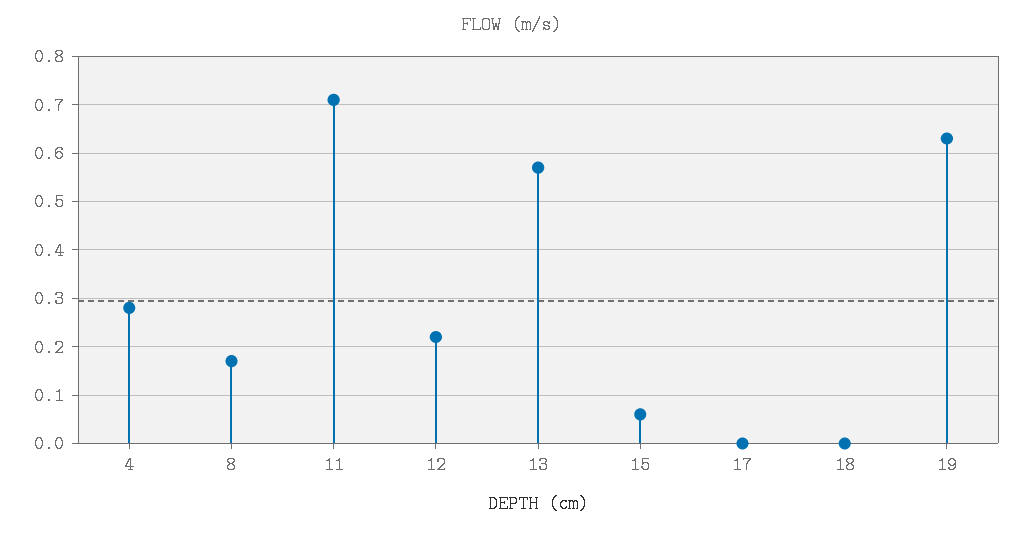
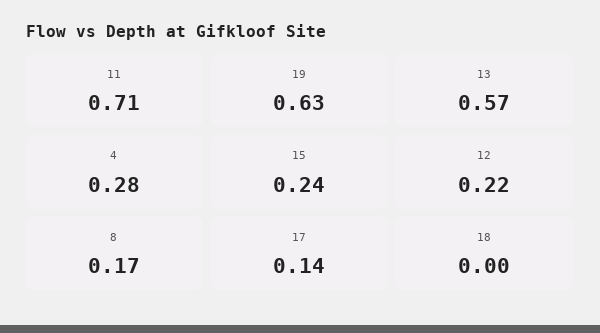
15: 0.05 -> 0.24
17: 0 -> 0.14

